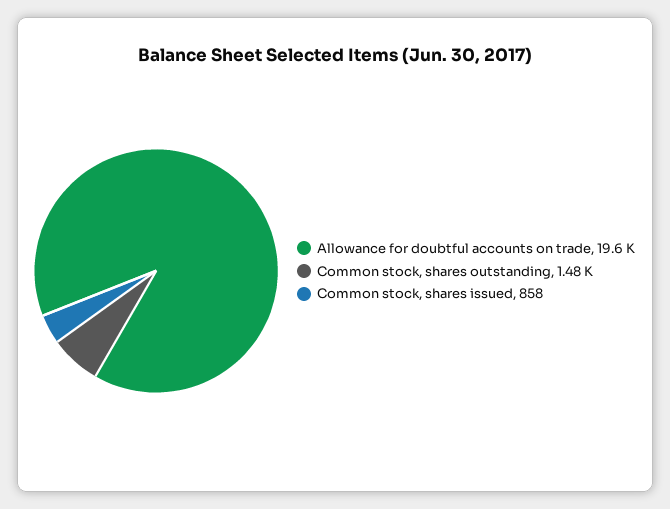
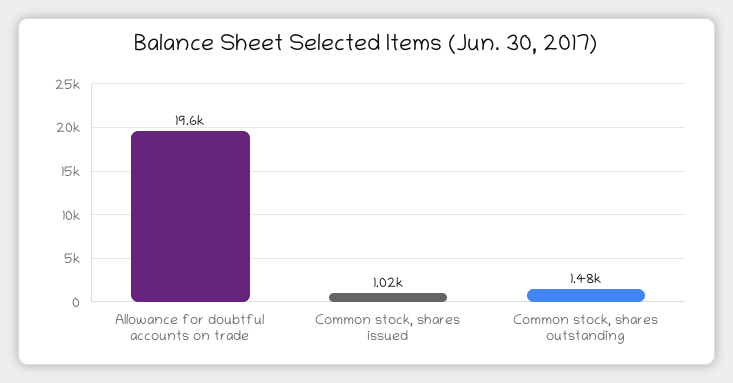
Common stock, shares issued: 858 -> 1020

